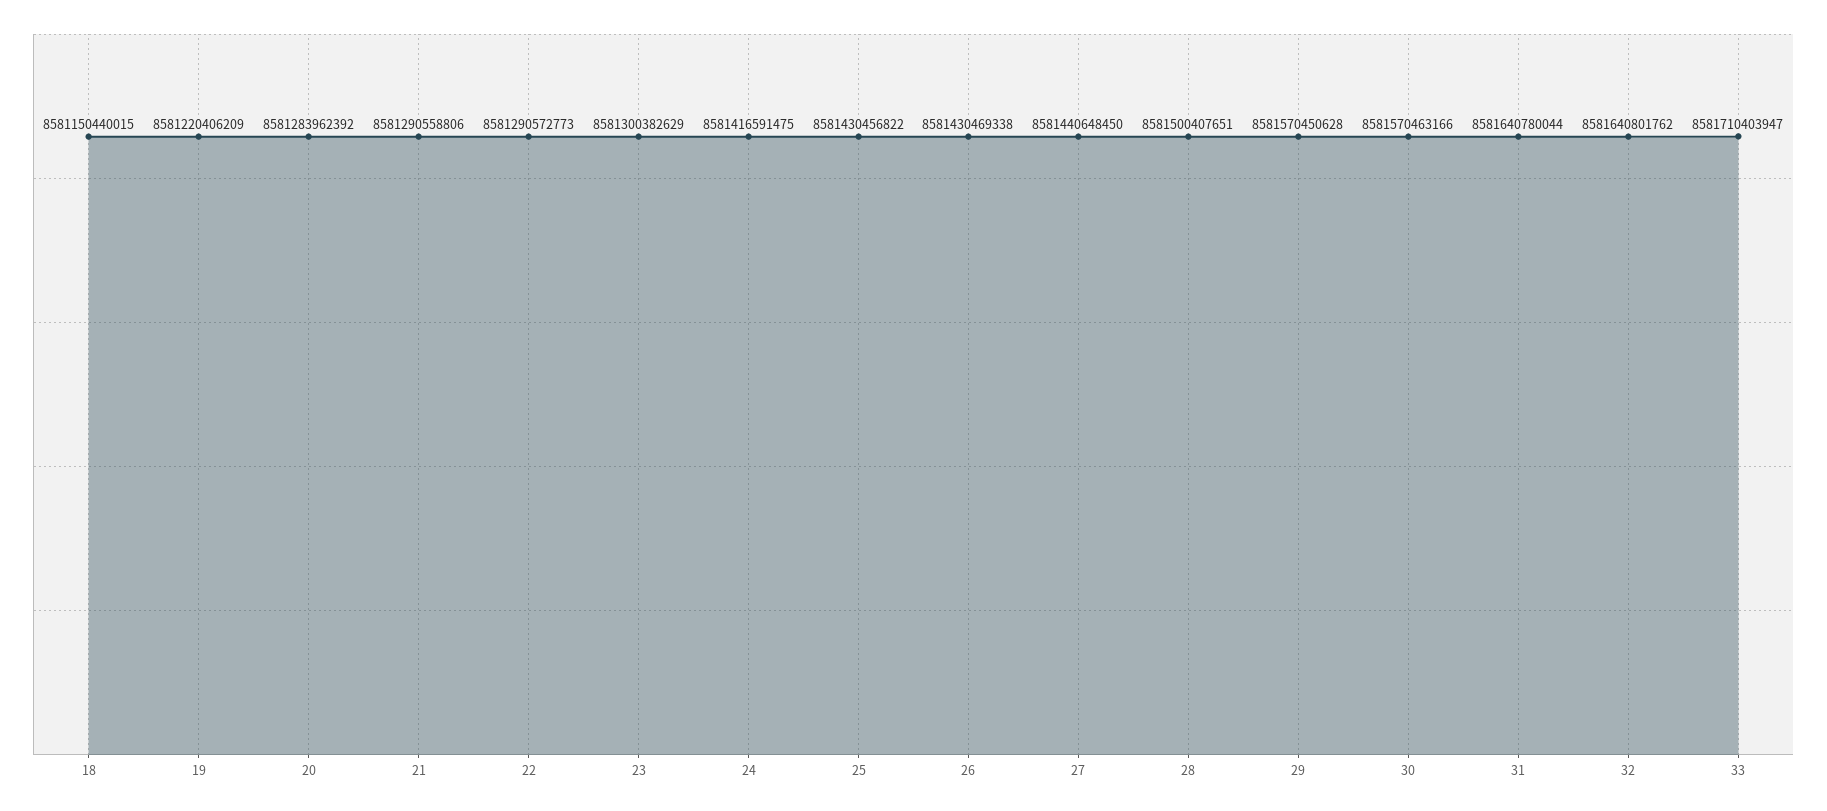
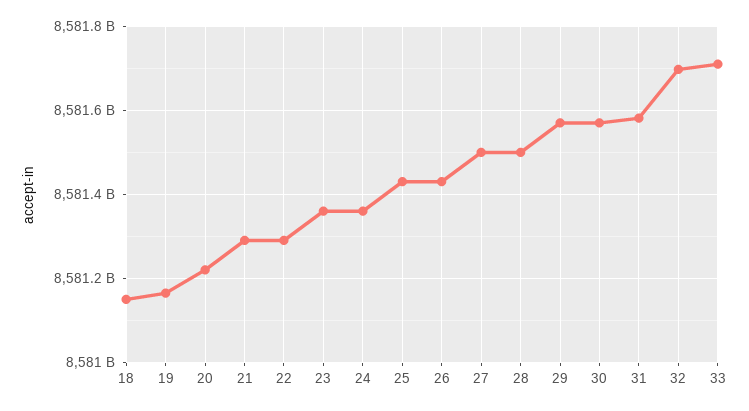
19: 8581220406209 -> 8581160000000
20: 8581283962392 -> 8581220000000
23: 8581300382629 -> 8581360000000
24: 8581416591475 -> 8581360000000
27: 8581440648450 -> 8581500000000
31: 8581640780044 -> 8581580000000
32: 8581640801762 -> 8581700000000

